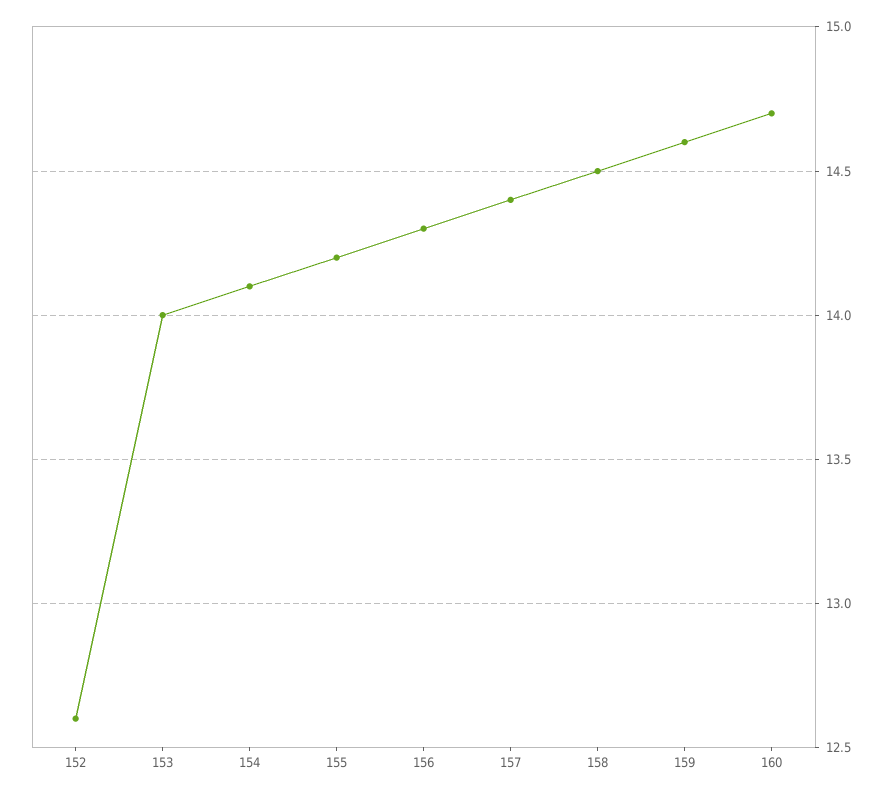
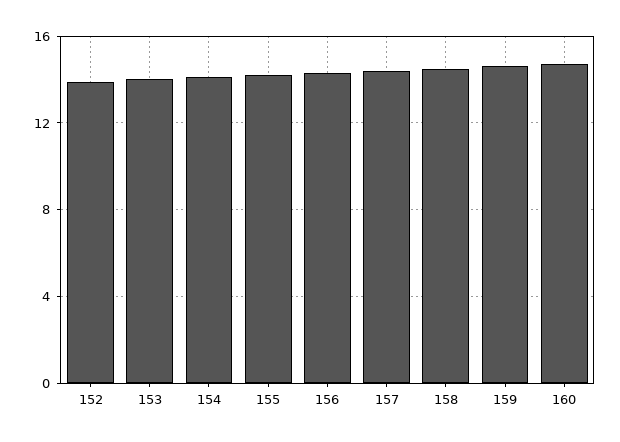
152: 12.6 -> 14

